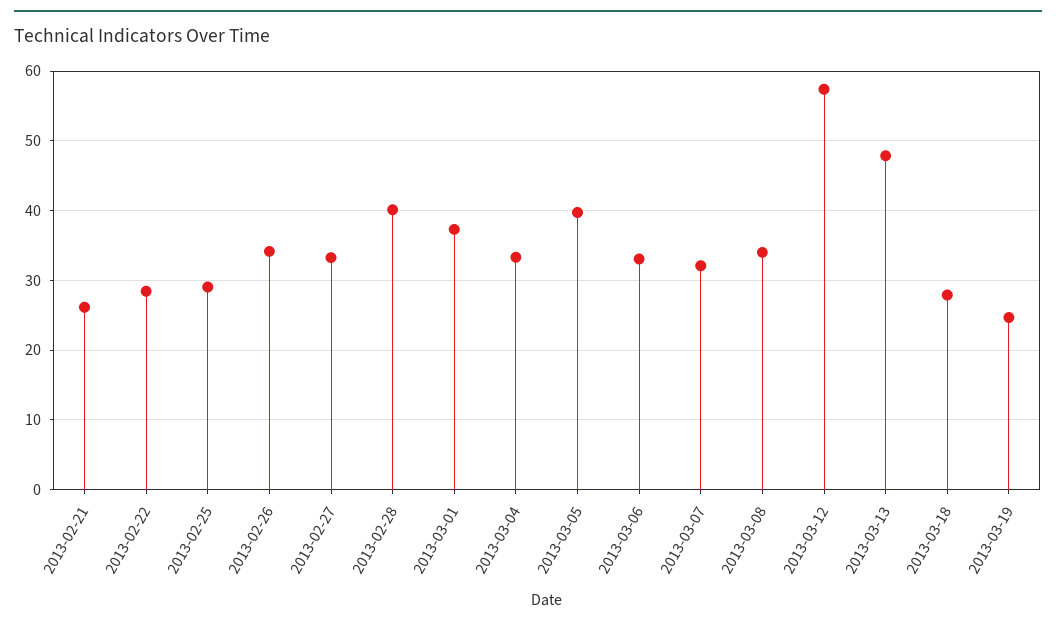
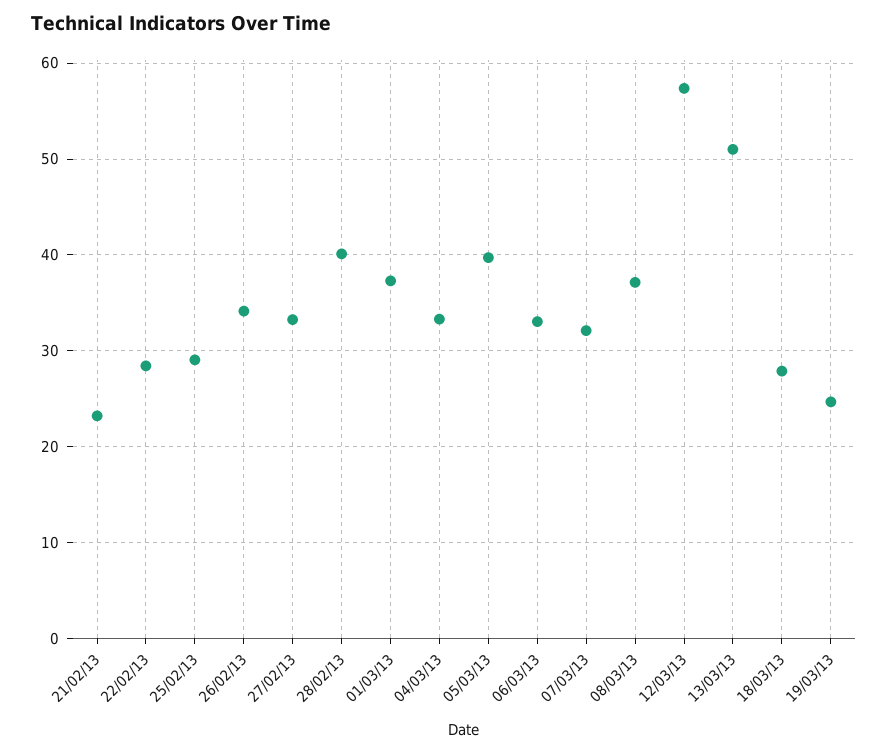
2013-02-21: 26 -> 23
2013-03-08: 34 -> 37
2013-03-13: 48 -> 51

